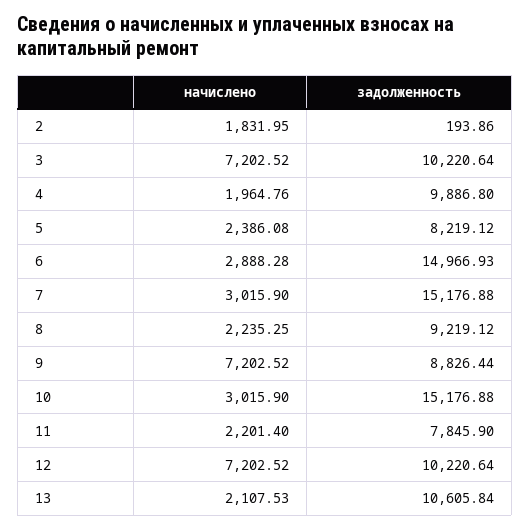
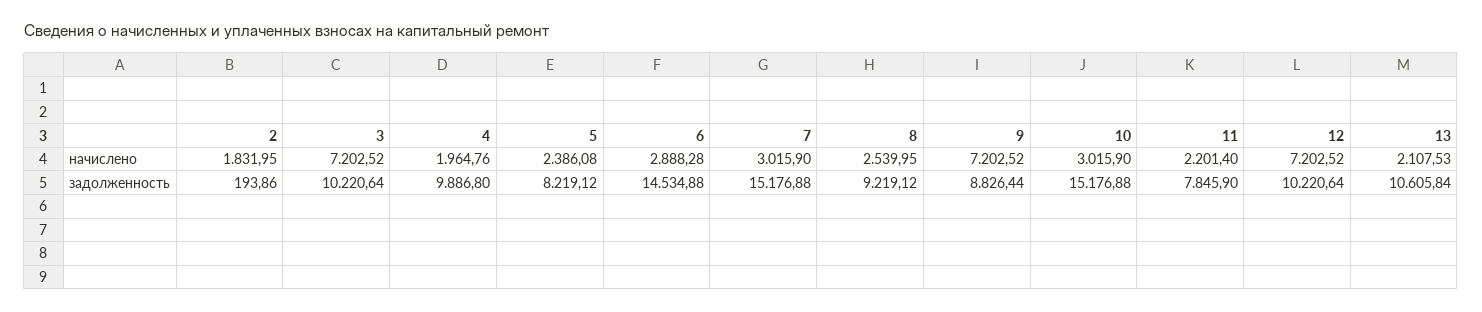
задолженность, 6: 14966.93 -> 14534.88
начислено, 8: 2235.25 -> 2539.95

